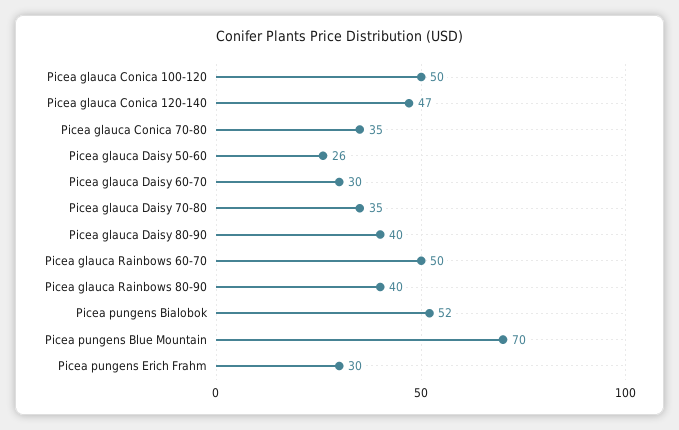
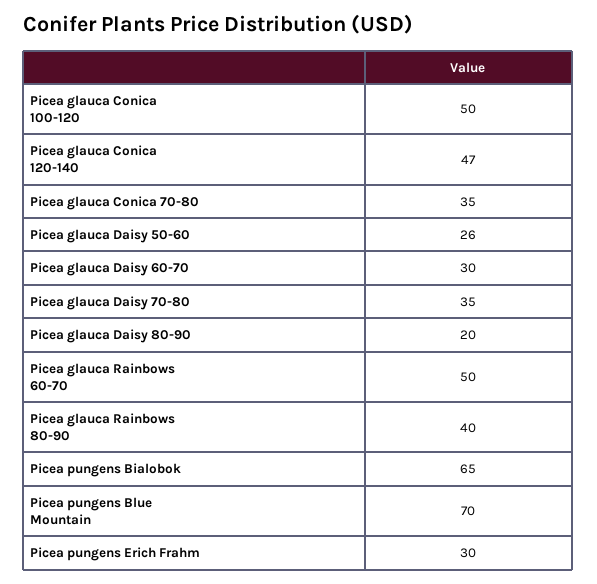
Picea glauca Daisy 80-90: 40 -> 20
Picea pungens Bialobok: 52 -> 65

